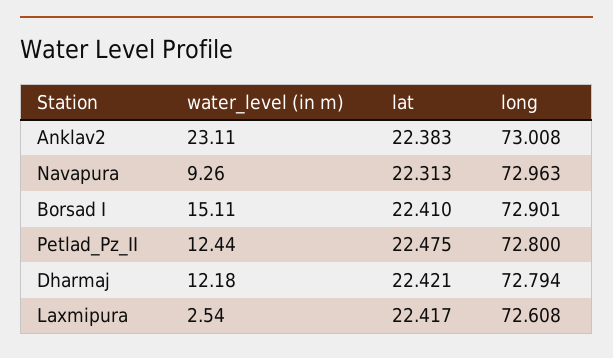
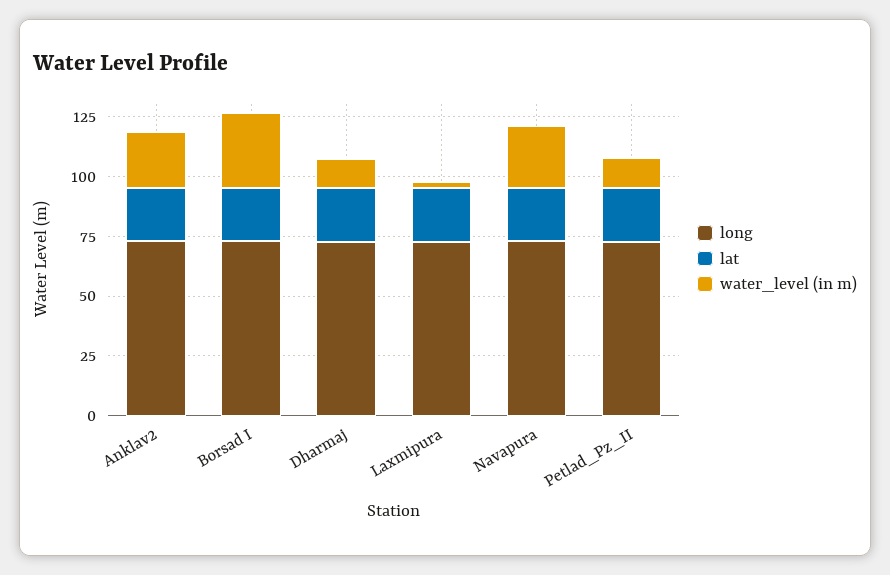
water_level (in m), Navapura: 9.26 -> 25
water_level (in m), Borsad I: 15.11 -> 30

